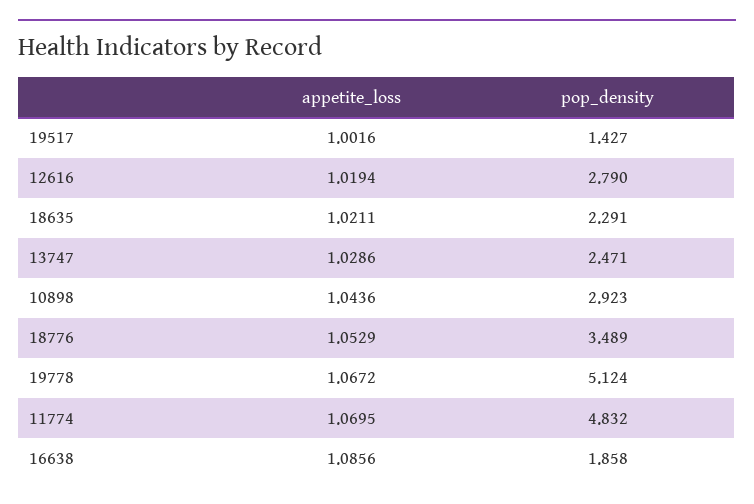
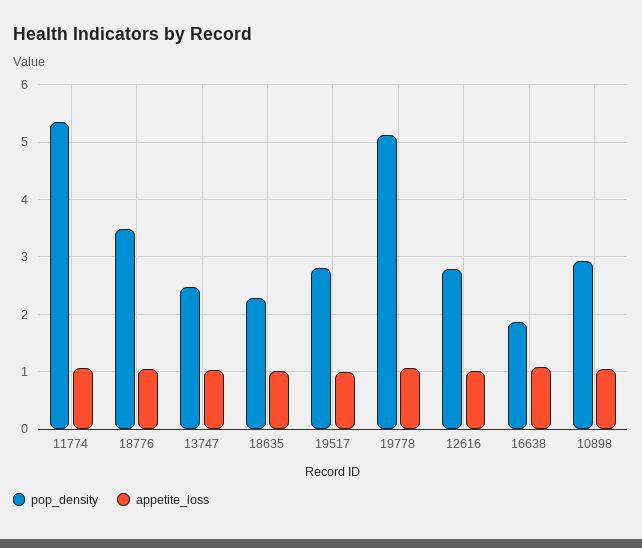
pop_density, 19517: 1.427 -> 2.8
pop_density, 11774: 4.832 -> 5.4

